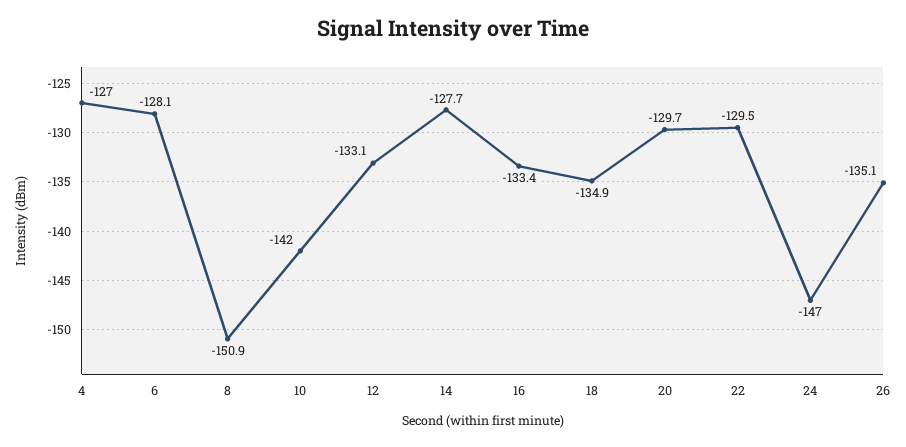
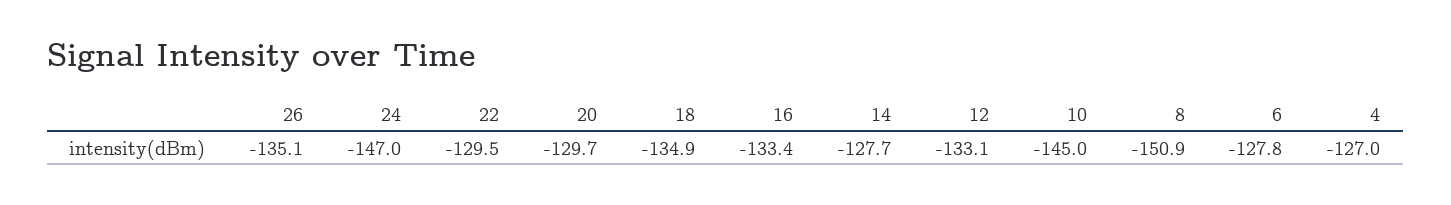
6: -128.1 -> -127.8
10: -142 -> -145

